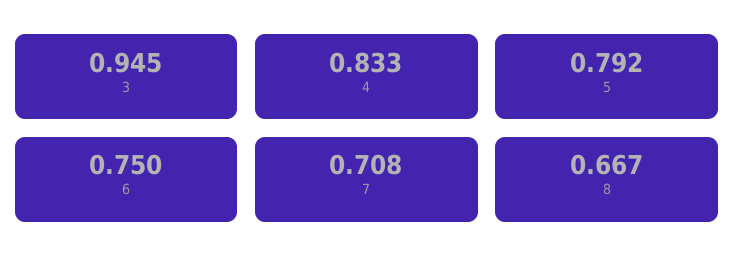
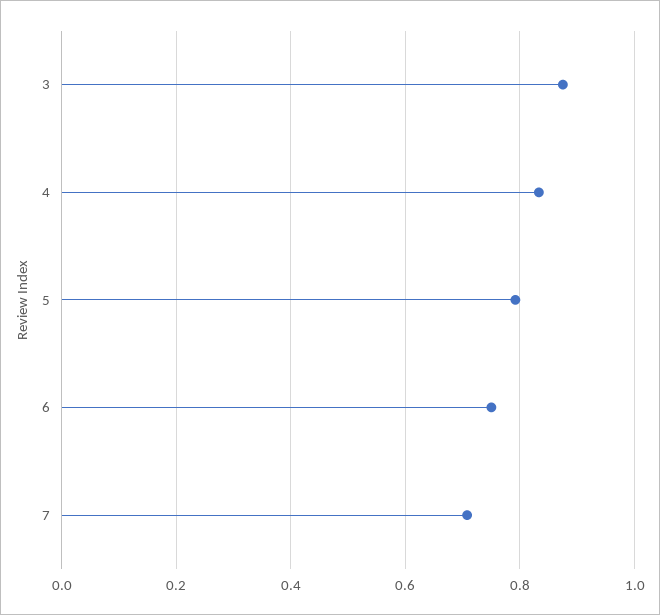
3: 0.945 -> 0.88
8: 0.667 -> none

